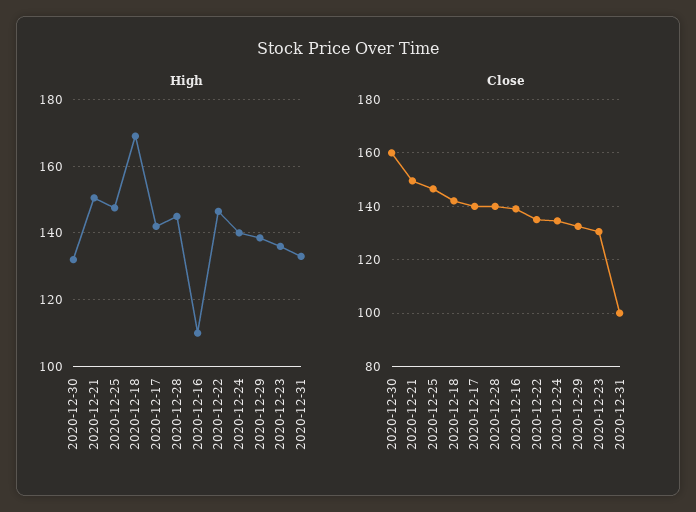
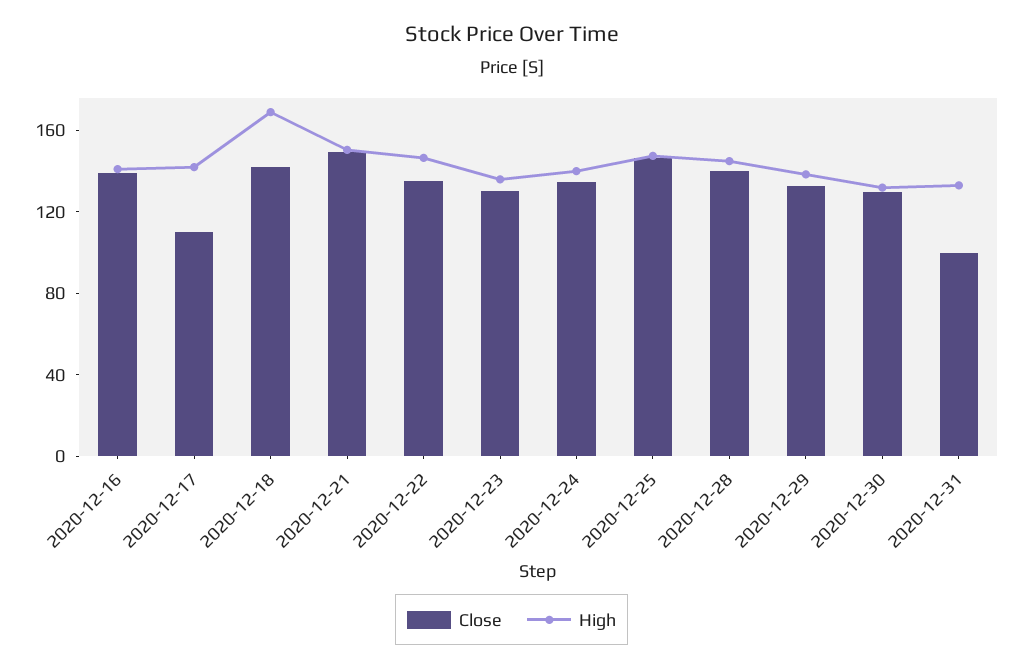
High, 2020-12-16: 110 -> 140
Close, 2020-12-30: 160 -> 130
Close, 2020-12-17: 140 -> 110

